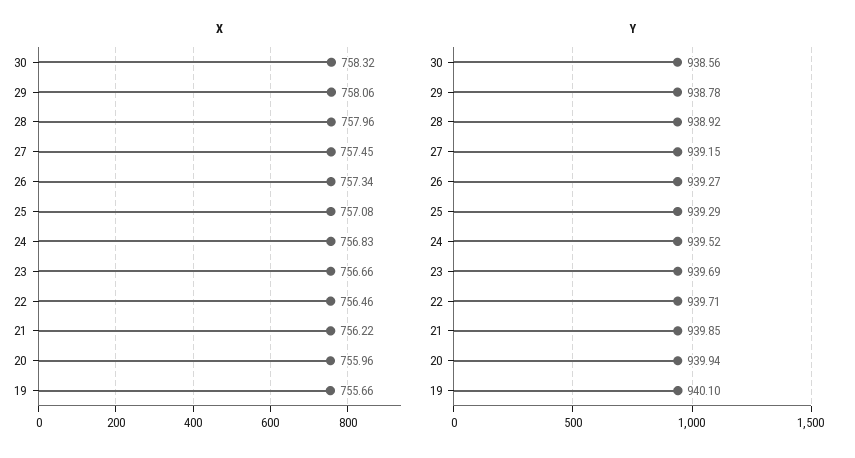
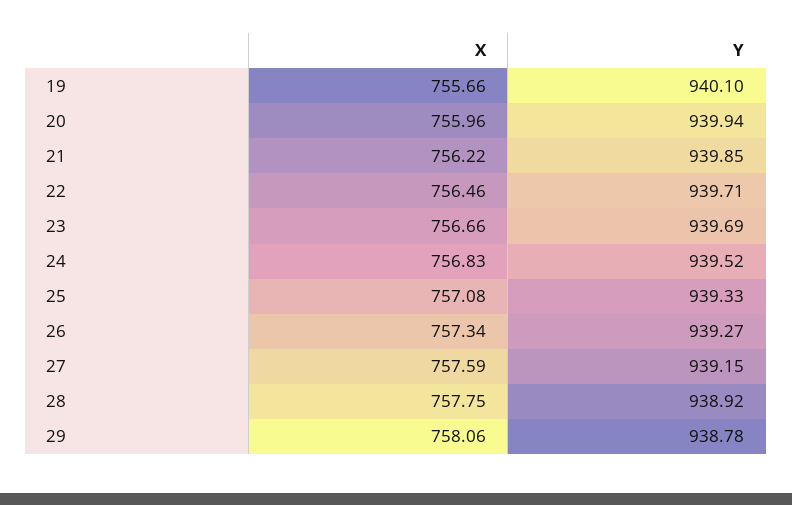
X, 30: 758.32 -> none
X, 28: 757.96 -> 757.75
X, 27: 757.45 -> 757.59
Y, 30: 938.56 -> none
Y, 25: 939.29 -> 939.33

